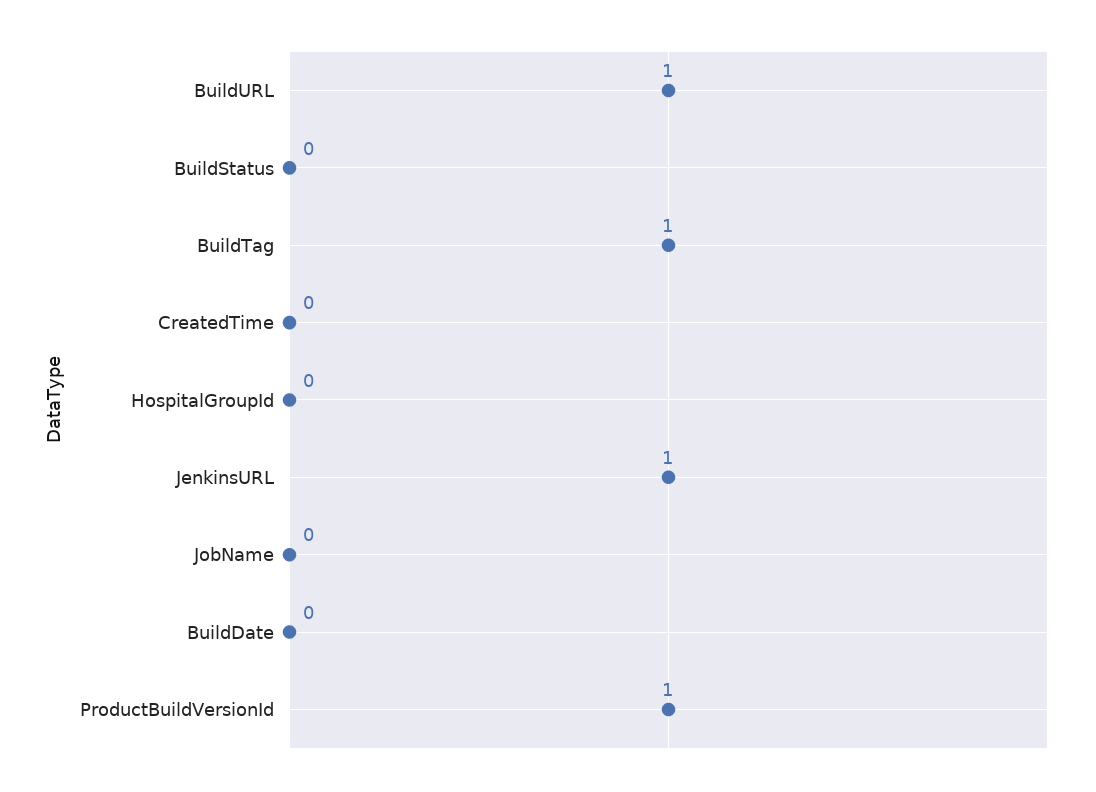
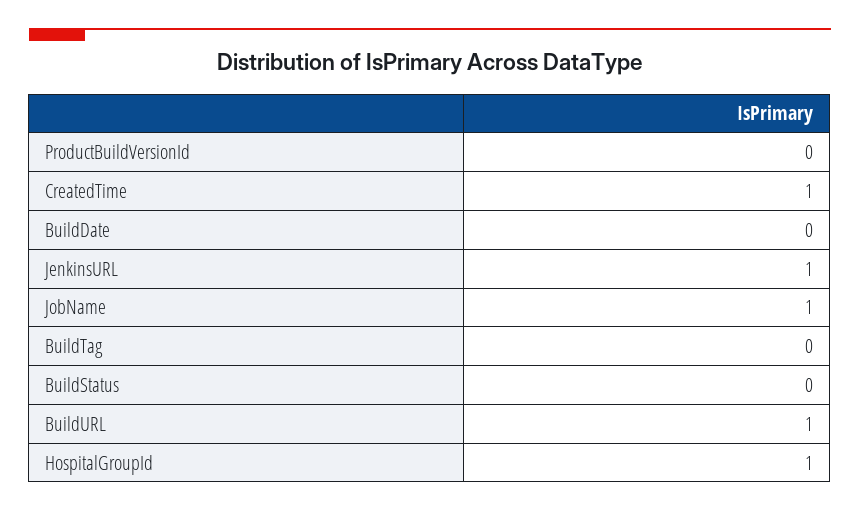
BuildTag: 1 -> 0
CreatedTime: 0 -> 1
HospitalGroupId: 0 -> 1
JobName: 0 -> 1
ProductBuildVersionId: 1 -> 0

